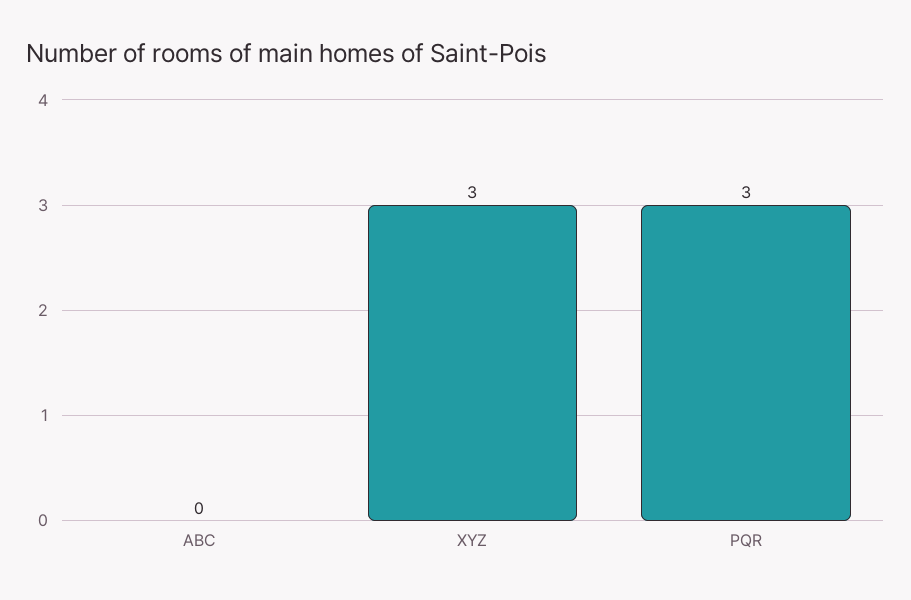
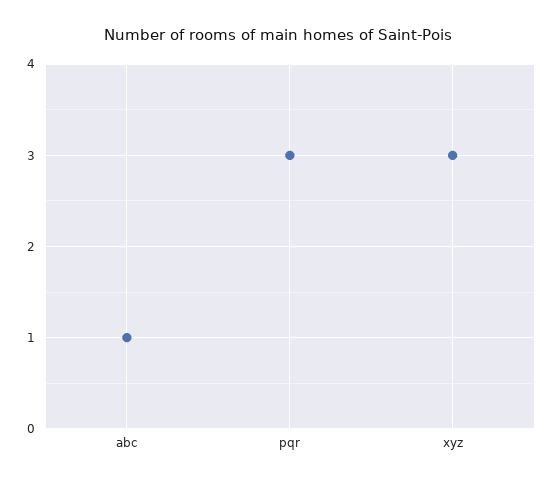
ABC: 0 -> 1

